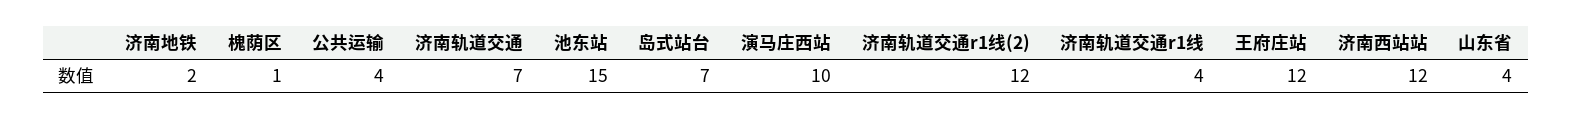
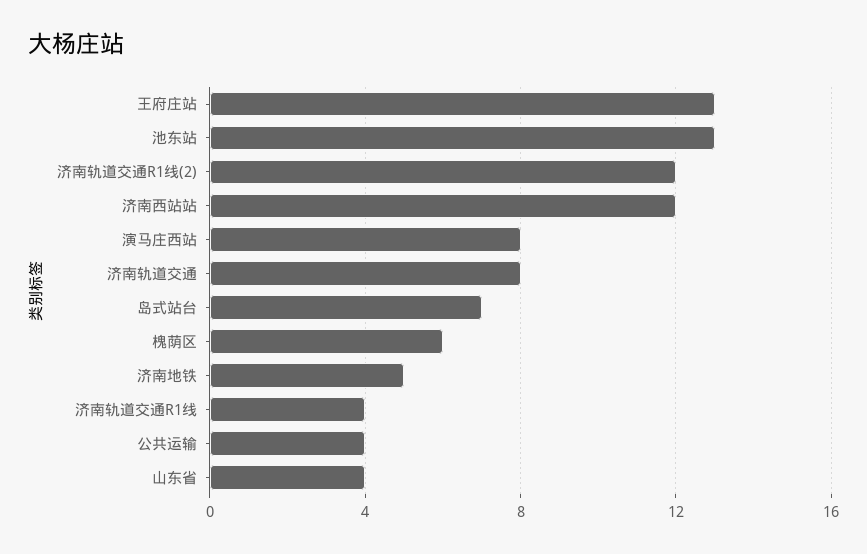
济南地铁: 2 -> 5
槐荫区: 1 -> 6
济南轨道交通: 7 -> 8
池东站: 15 -> 13
演马庄西站: 10 -> 8
王府庄站: 12 -> 13

